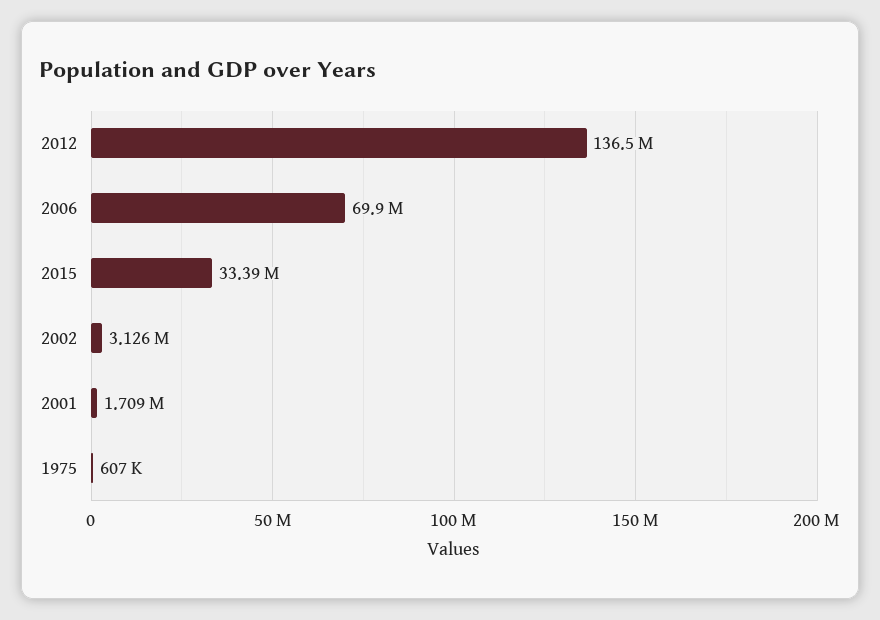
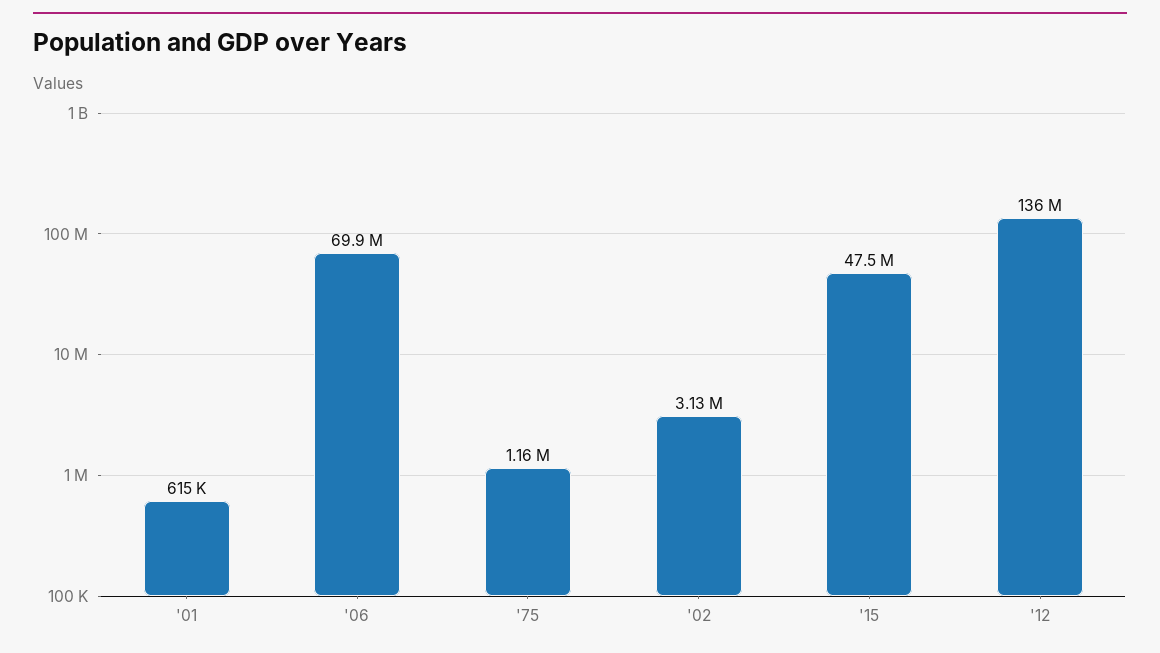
2015: 33390000 -> 47500000
2001: 1709000 -> 615000
1975: 607000 -> 1160000

